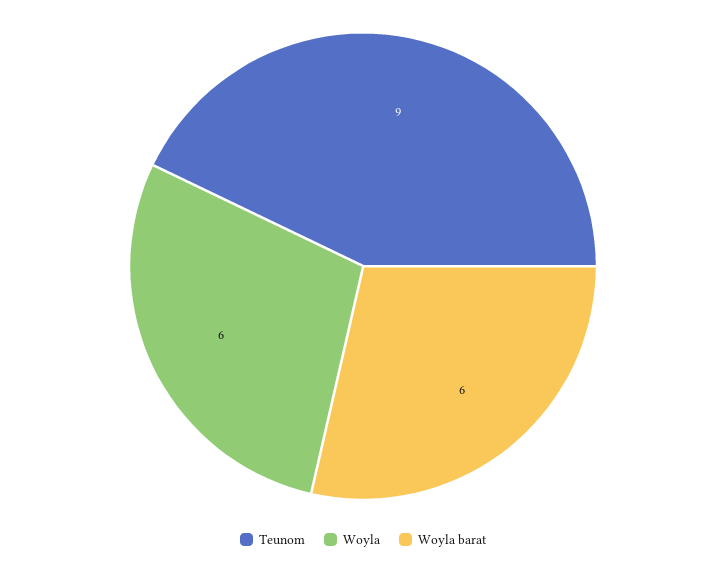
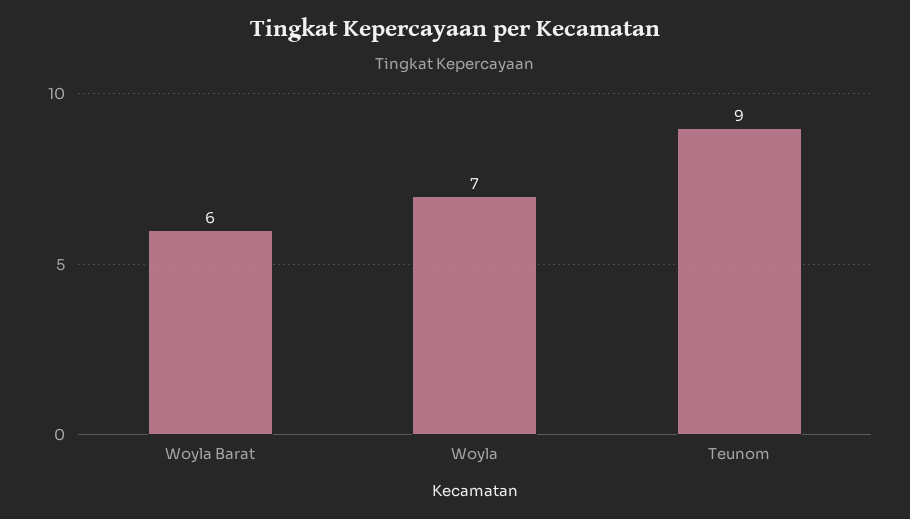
Woyla: 6 -> 7

